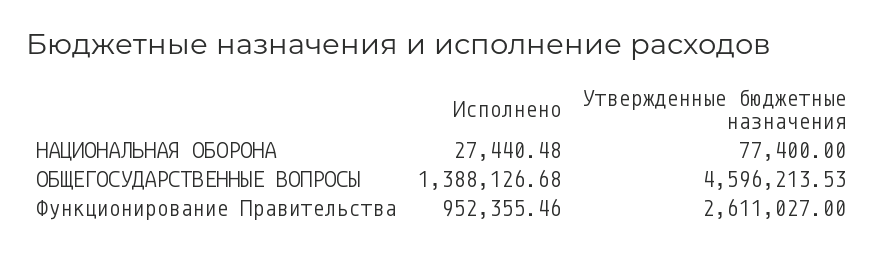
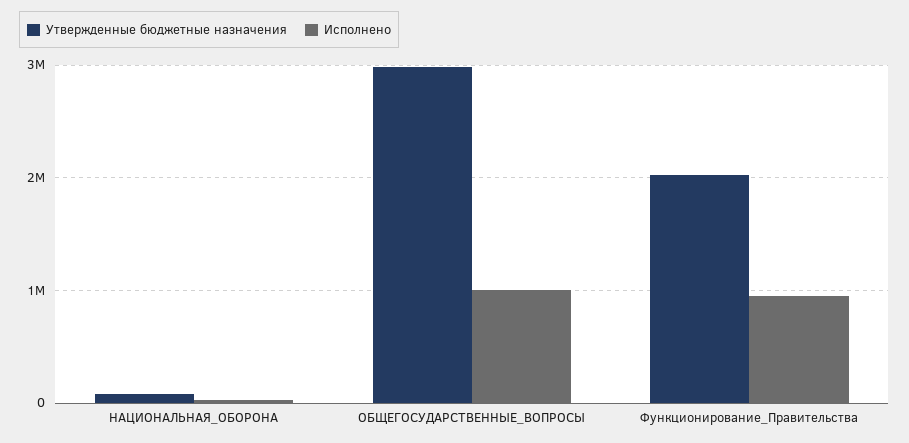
Исполнено, ОБЩЕГОСУДАРСТВЕННЫЕ ВОПРОСЫ: 1388126.68 -> 1000000
Утвержденные бюджетные назначения, ОБЩЕГОСУДАРСТВЕННЫЕ ВОПРОСЫ: 4596213.53 -> 3000000
Утвержденные бюджетные назначения, Функционирование Правительства: 2611027 -> 2000000

